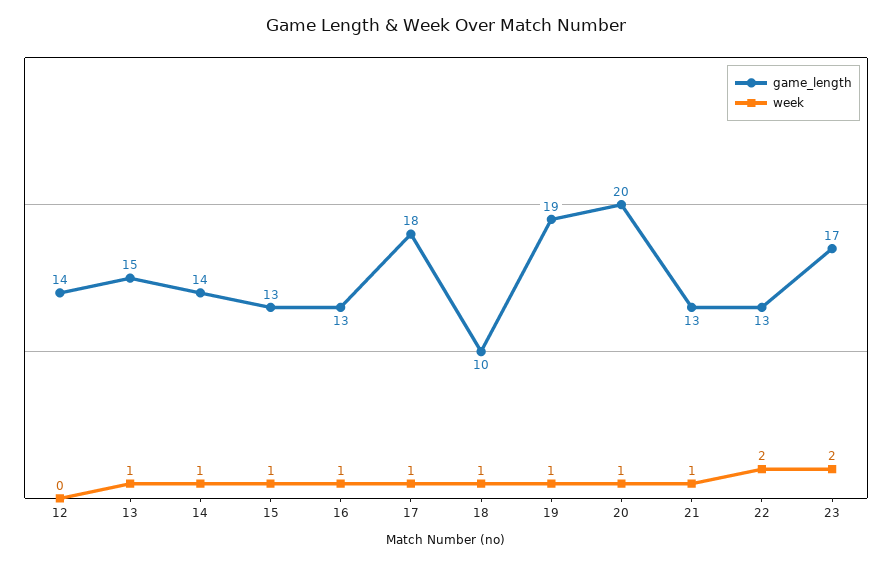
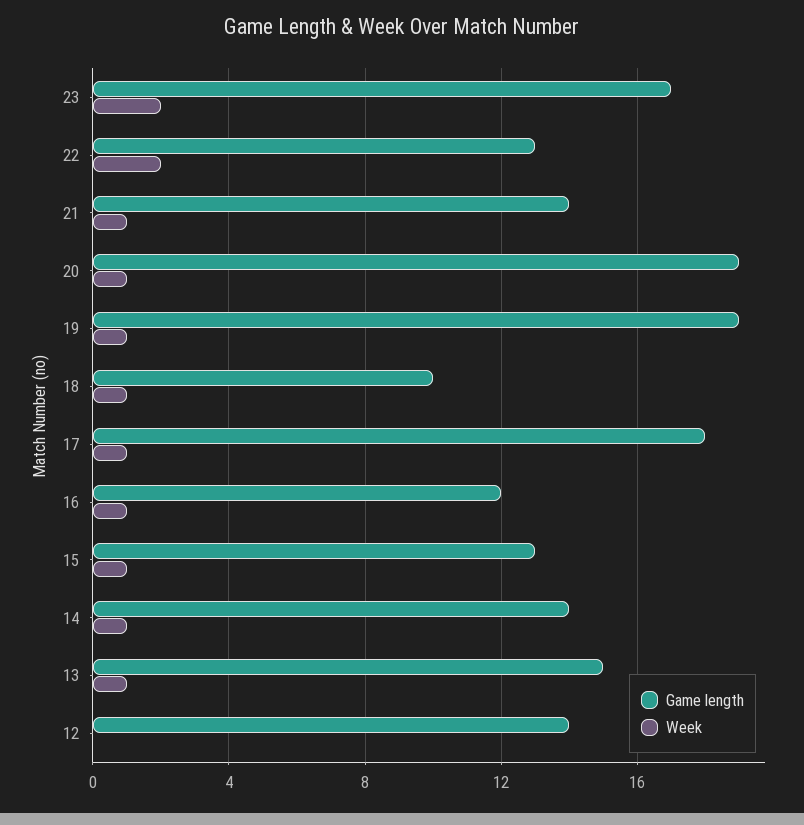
game_length, 16: 13 -> 12
game_length, 20: 20 -> 19
game_length, 21: 13 -> 14

